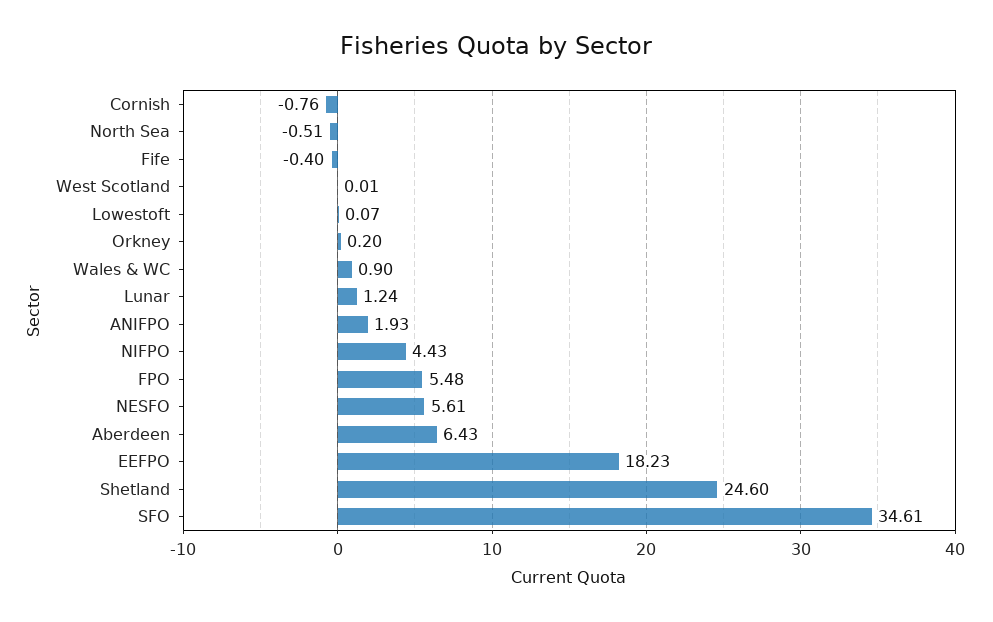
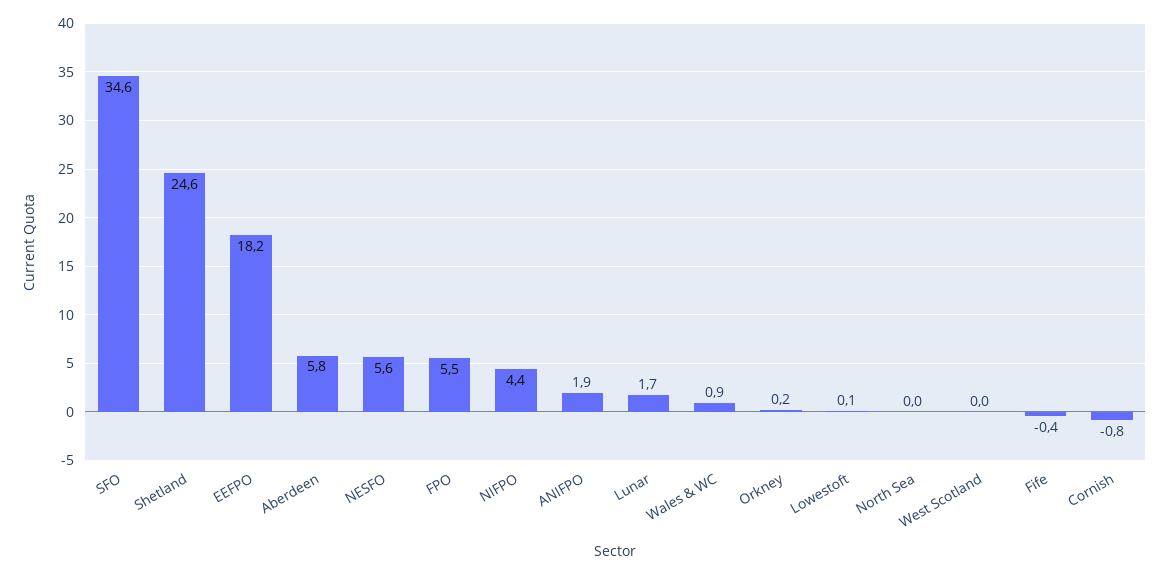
North Sea: -0.51 -> 0
Lunar: 1.24 -> 1.7
Aberdeen: 6.43 -> 5.8

